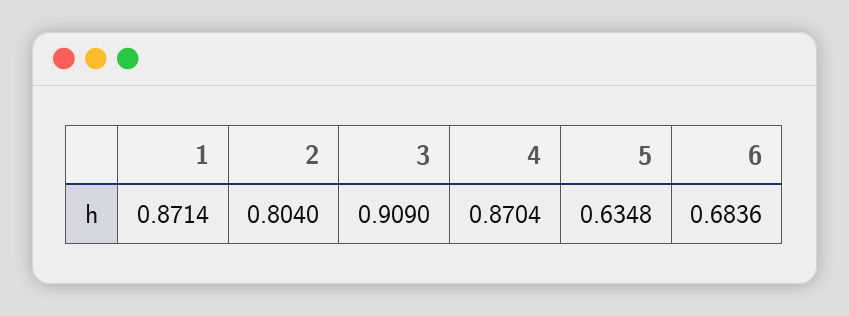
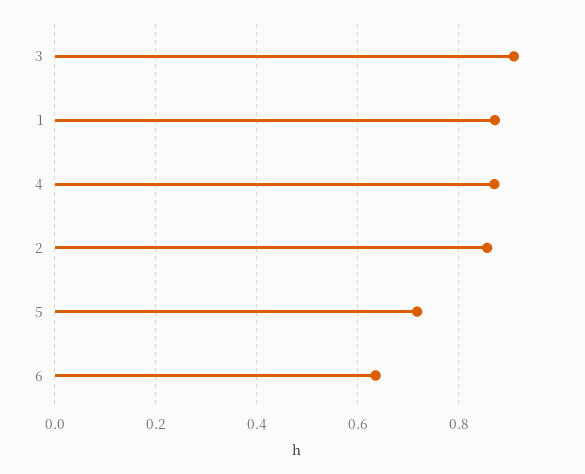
2: 0.804 -> 0.86
5: 0.6348 -> 0.72
6: 0.6836 -> 0.64

